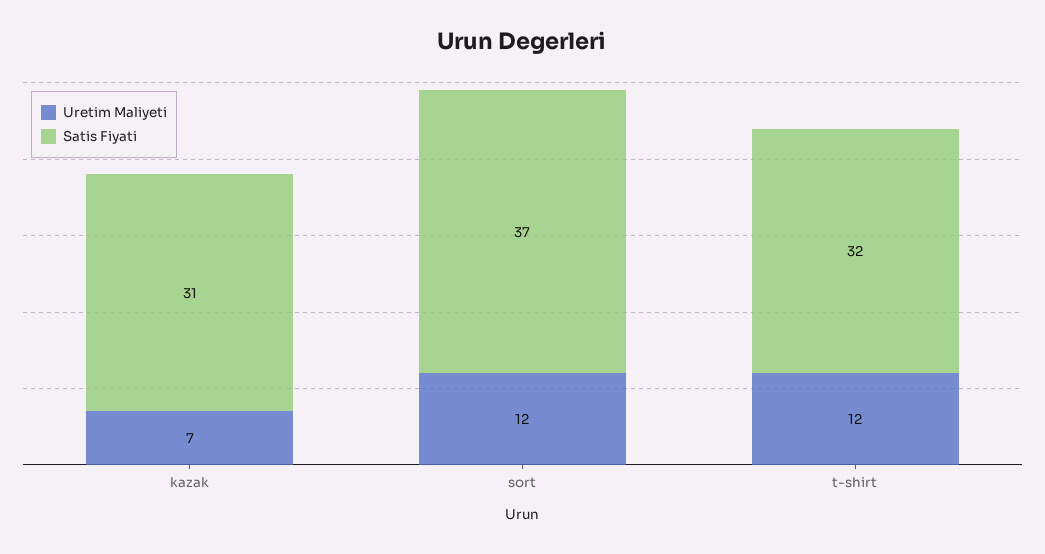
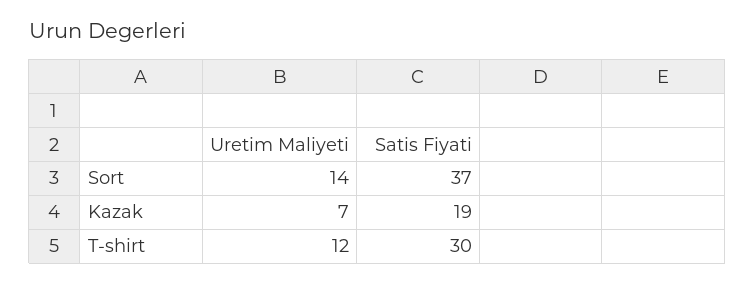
Satis Fiyati, kazak: 31 -> 19
Uretim Maliyeti, sort: 12 -> 14
Satis Fiyati, t-shirt: 32 -> 30

